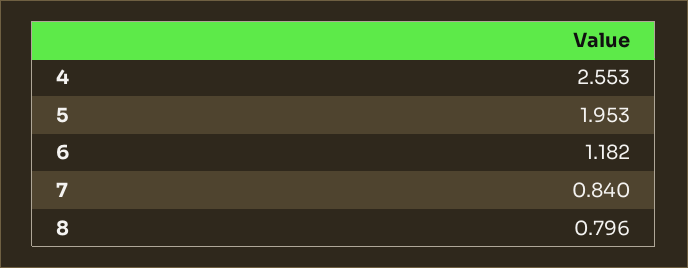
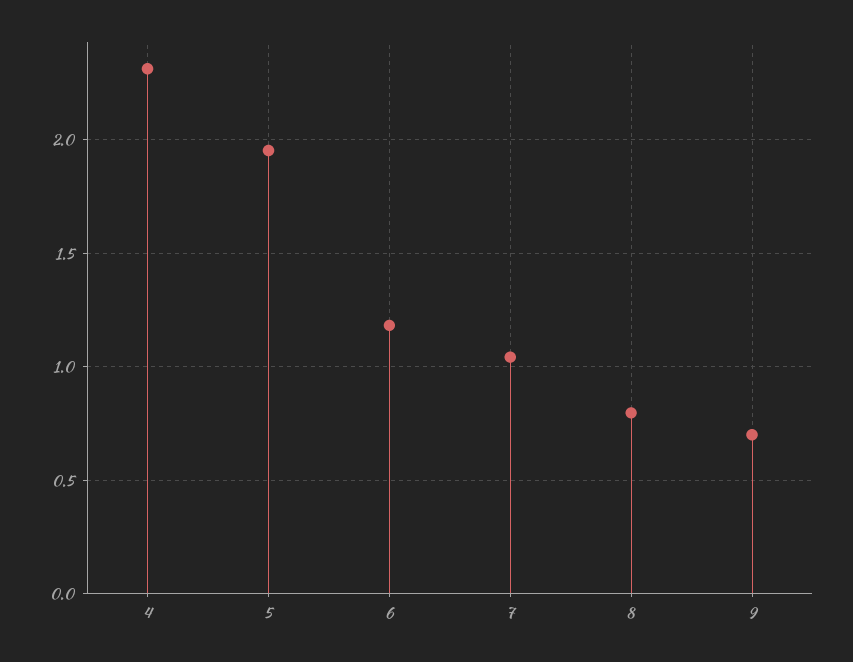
4: 2.553 -> 2.3
7: 0.84 -> 1.05
9: none -> 0.7

